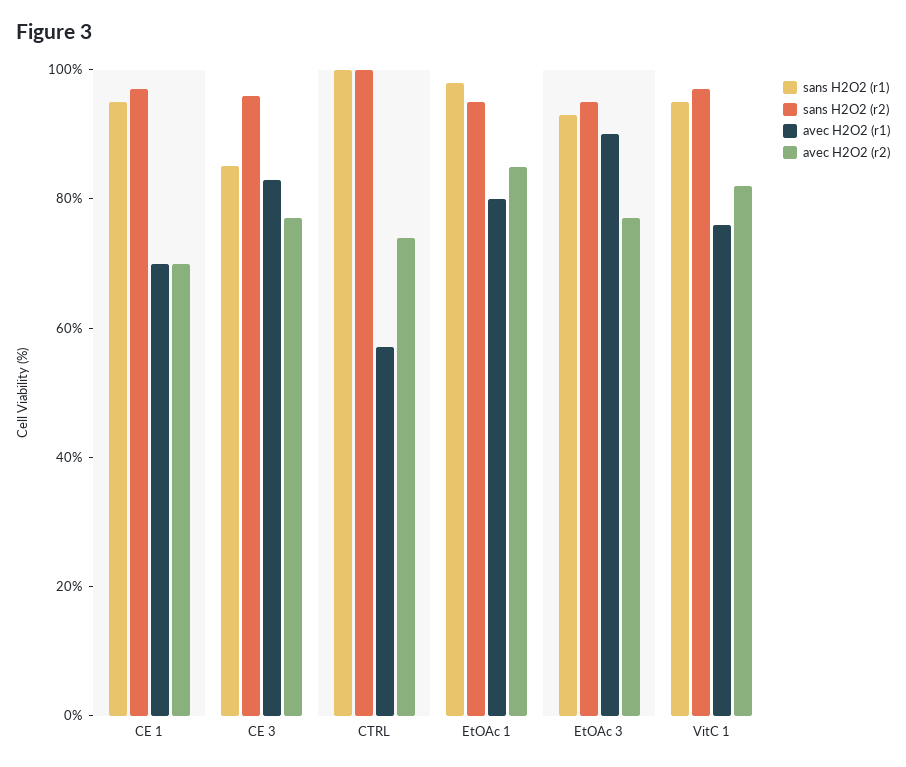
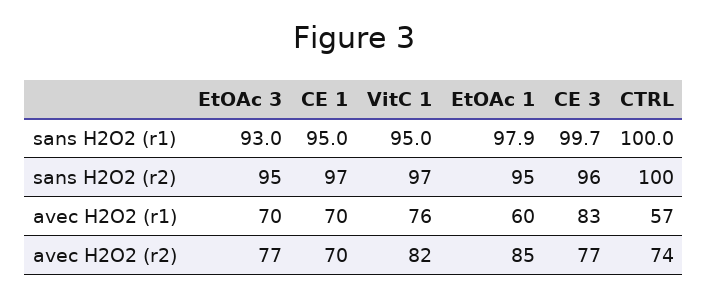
sans H2O2 (r1), CE 3: 85 -> 99.7
avec H2O2 (r1), EtOAc 1: 80 -> 60
avec H2O2 (r1), EtOAc 3: 90 -> 70

